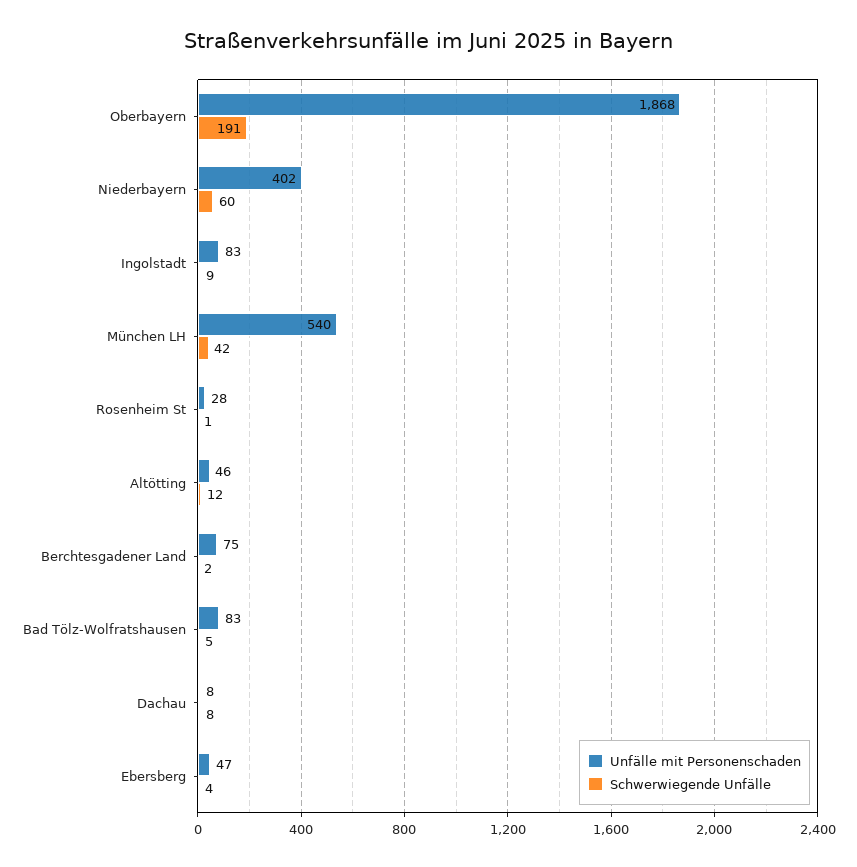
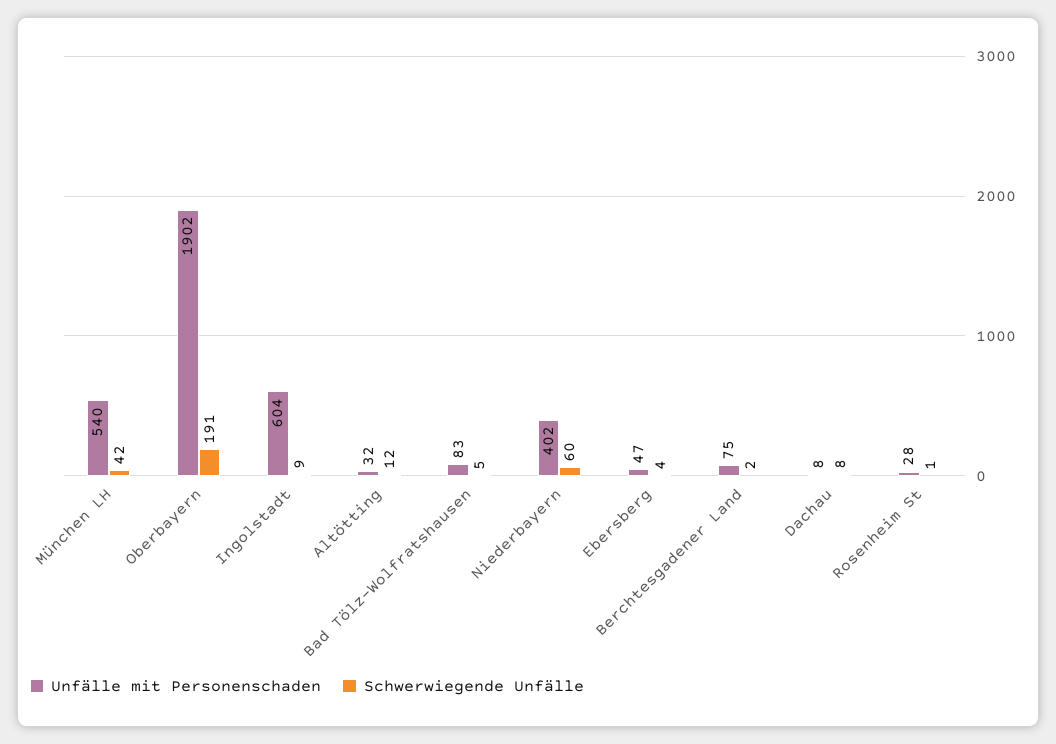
Unfälle mit Personenschaden, Oberbayern: 1868 -> 1902
Unfälle mit Personenschaden, Ingolstadt: 83 -> 604
Unfälle mit Personenschaden, Altötting: 46 -> 32

